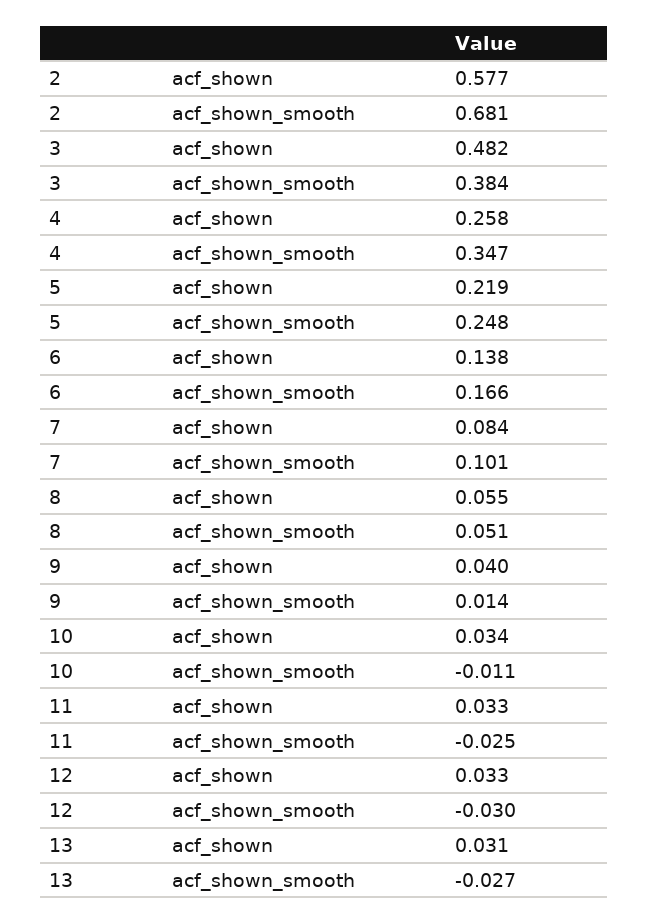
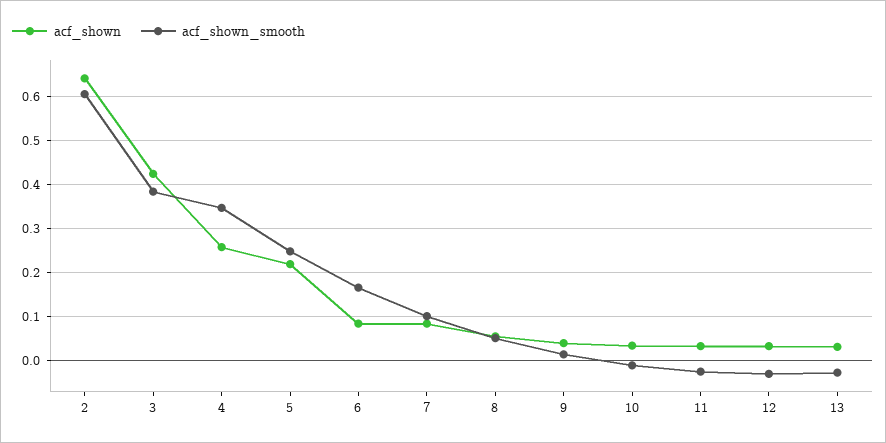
acf_shown, 2: 0.577 -> 0.64
acf_shown_smooth, 2: 0.681 -> 0.6
acf_shown, 3: 0.482 -> 0.42
acf_shown, 6: 0.138 -> 0.08

